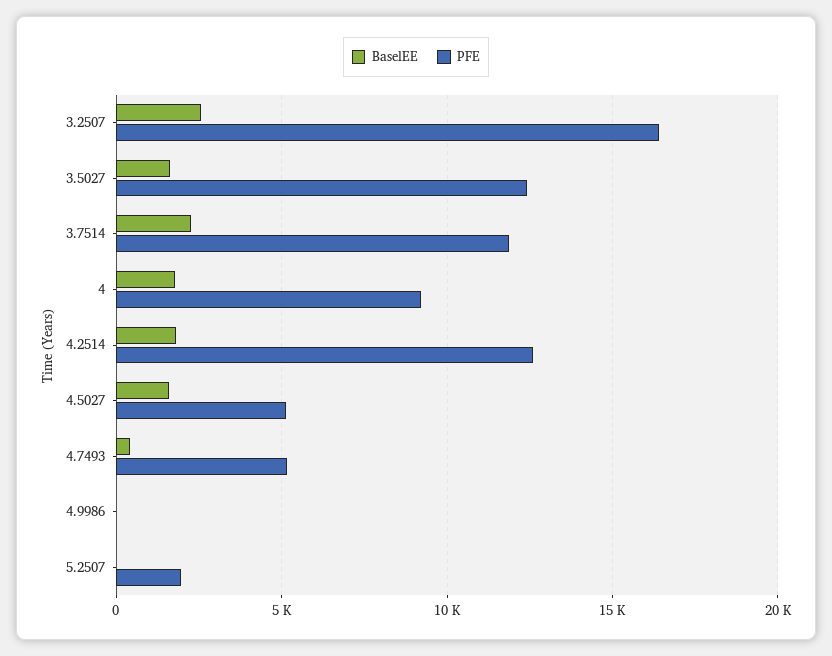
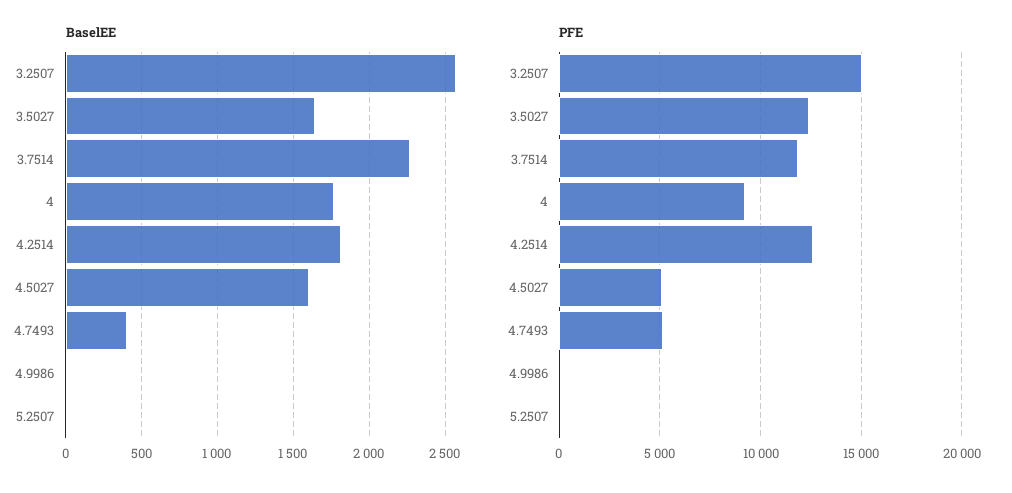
PFE, 3.2507: 16500 -> 15000
PFE, 5.2507: 2000 -> 0

